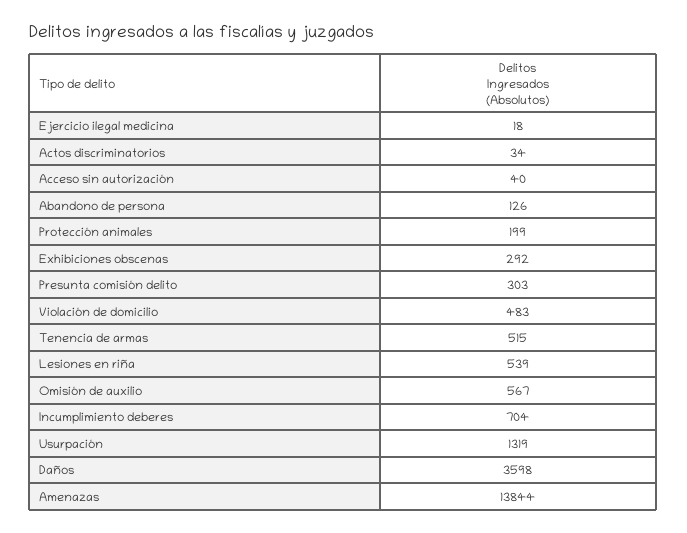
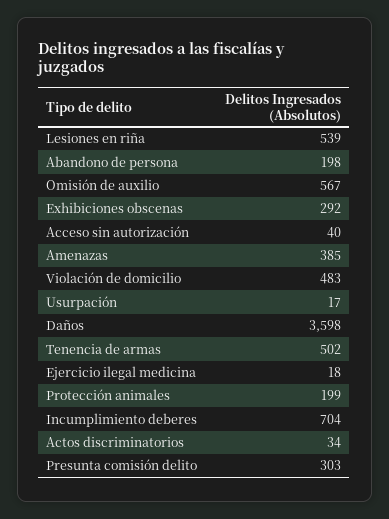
Abandono de persona: 126 -> 198
Tenencia de armas: 515 -> 502
Usurpación: 1319 -> 17
Amenazas: 13844 -> 385

